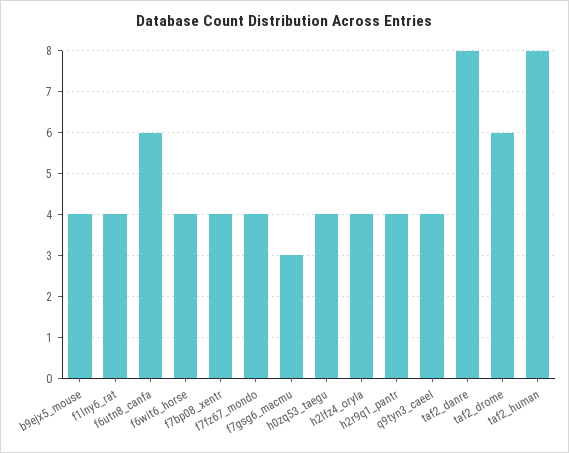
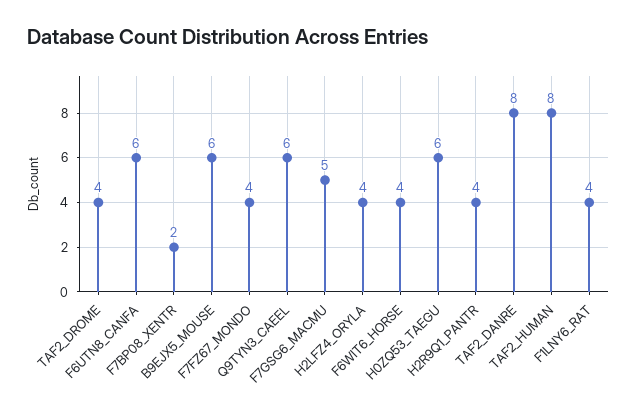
b9ejx5_mouse: 4 -> 6
f7bp08_xentr: 4 -> 2
f7gsg6_macmu: 3 -> 5
h0zq53_taegu: 4 -> 6
q9tyn3_caeel: 4 -> 6
taf2_drome: 6 -> 4

